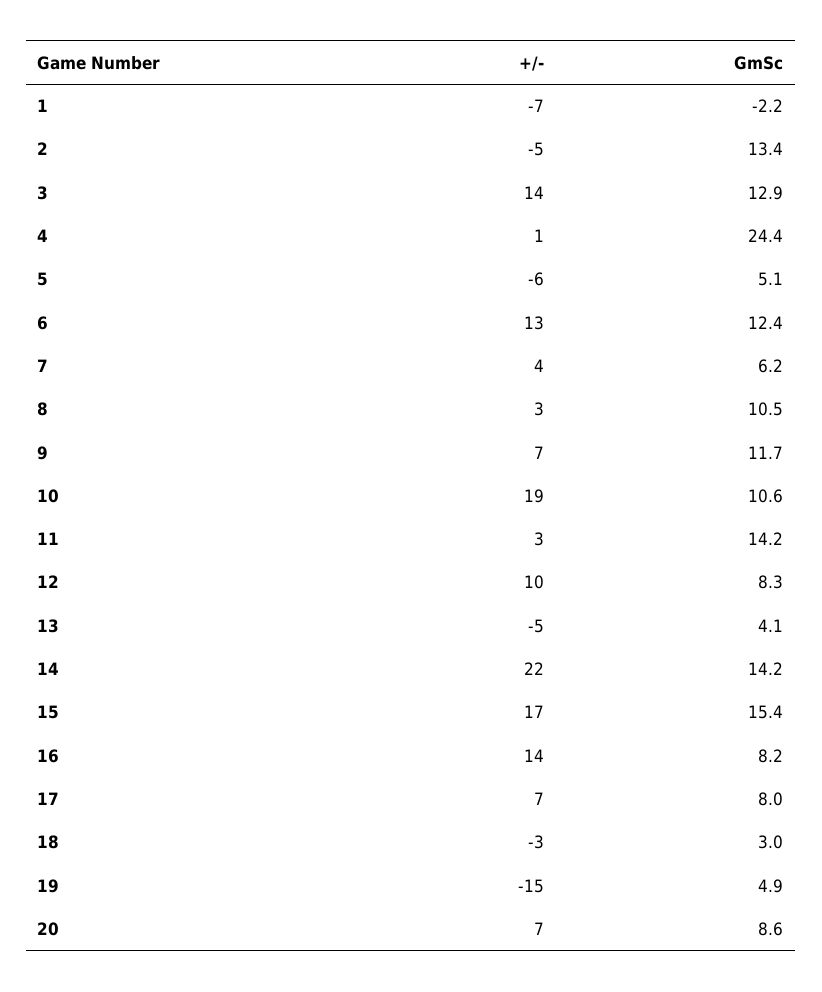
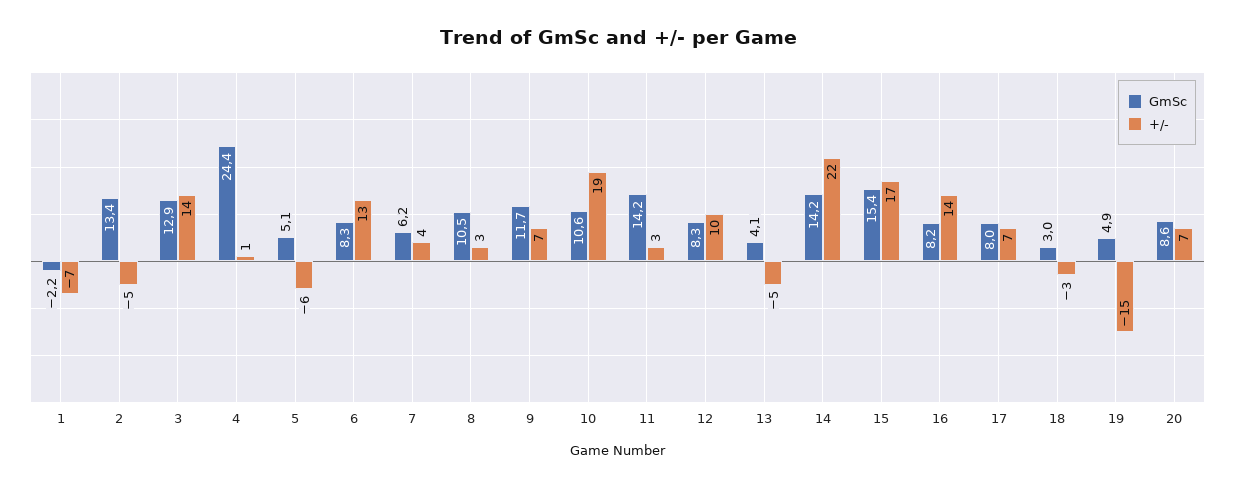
GmSc, 6: 12.4 -> 8.3

